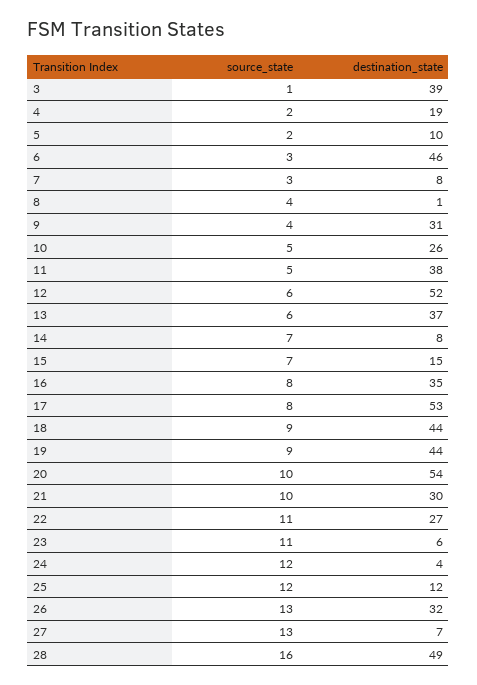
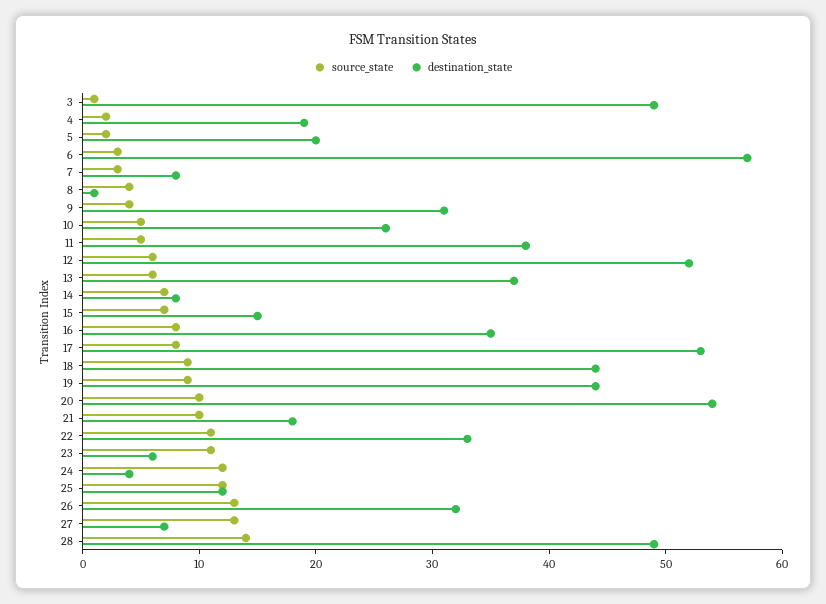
destination_state, 3: 39 -> 49
destination_state, 5: 10 -> 20
destination_state, 6: 46 -> 57
destination_state, 21: 30 -> 18
destination_state, 22: 27 -> 33
source_state, 28: 16 -> 14

